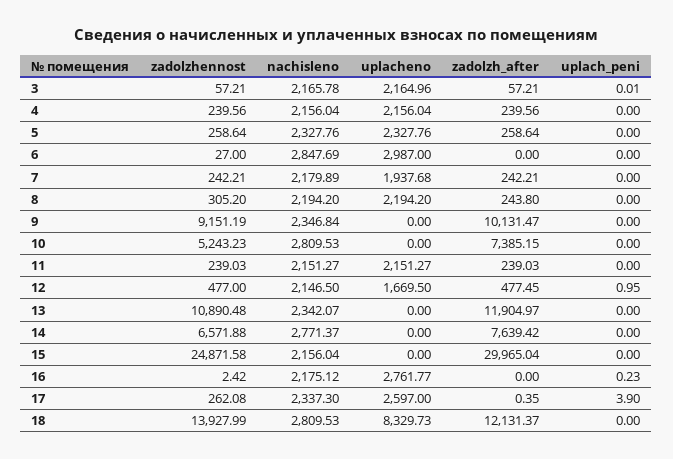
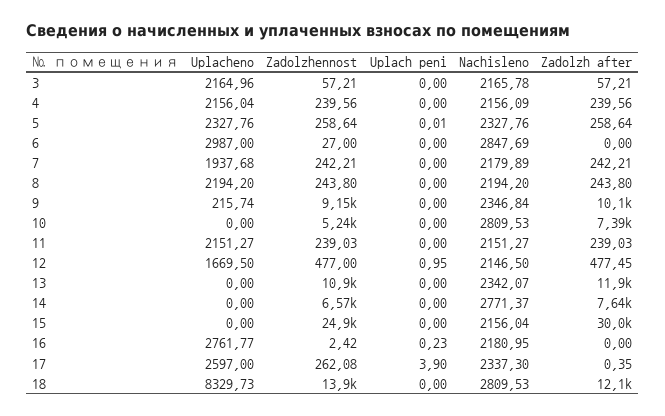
uplach_peni, 3: 0.01 -> 0
nachisleno, 4: 2156.04 -> 2156.09
uplach_peni, 5: 0 -> 0.01
zadolzhennost, 8: 305.2 -> 243.8
uplacheno, 9: 0 -> 215.74
nachisleno, 16: 2175.12 -> 2180.95

